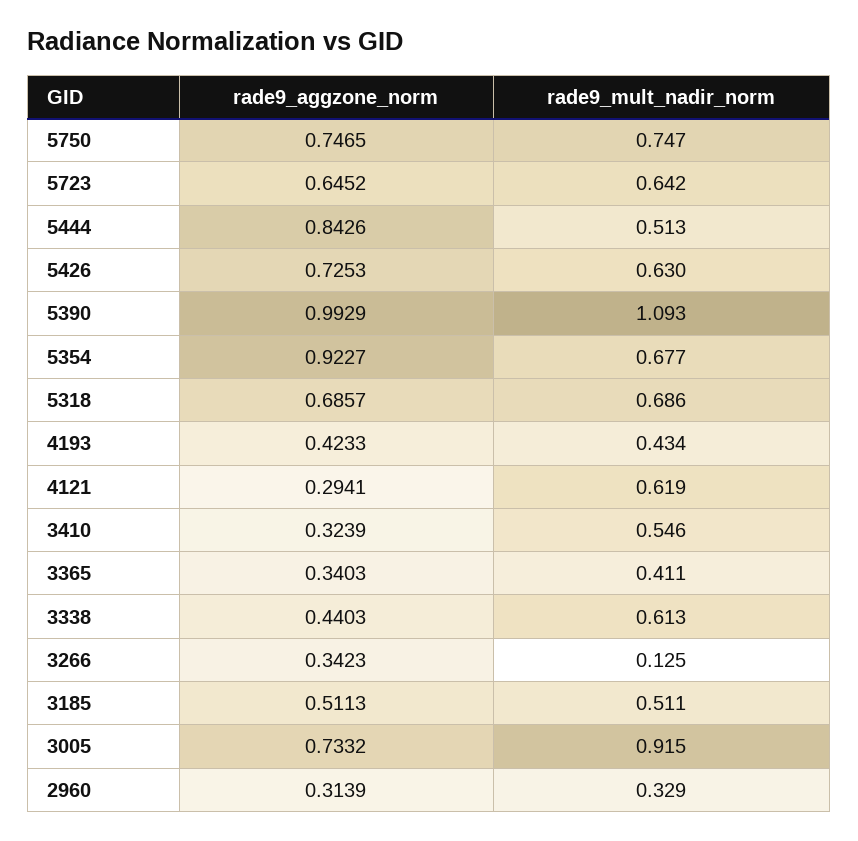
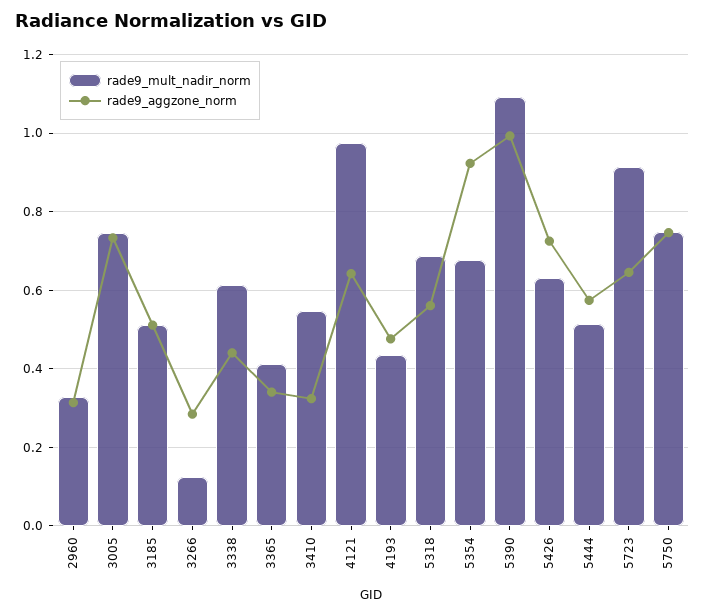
rade9_mult_nadir_norm, 5723: 0.642 -> 0.92
rade9_aggzone_norm, 5444: 0.8426 -> 0.58
rade9_aggzone_norm, 5318: 0.6857 -> 0.56
rade9_aggzone_norm, 4193: 0.4233 -> 0.48
rade9_aggzone_norm, 4121: 0.2941 -> 0.64
rade9_mult_nadir_norm, 4121: 0.619 -> 0.98
rade9_aggzone_norm, 3266: 0.3423 -> 0.28
rade9_mult_nadir_norm, 3005: 0.915 -> 0.74

